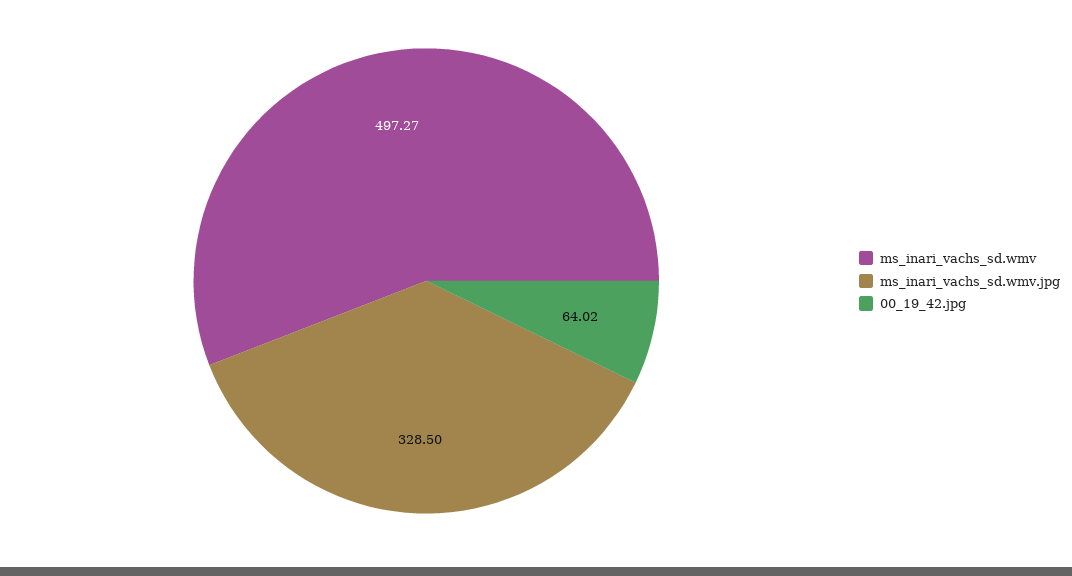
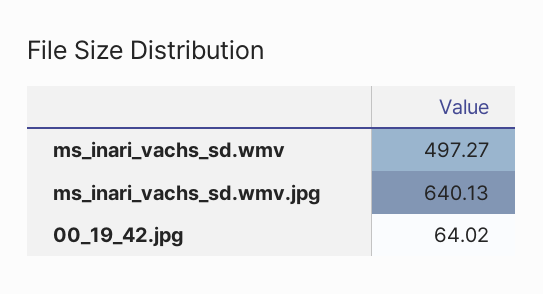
ms_inari_vachs_sd.wmv.jpg: 328.5 -> 640.13

